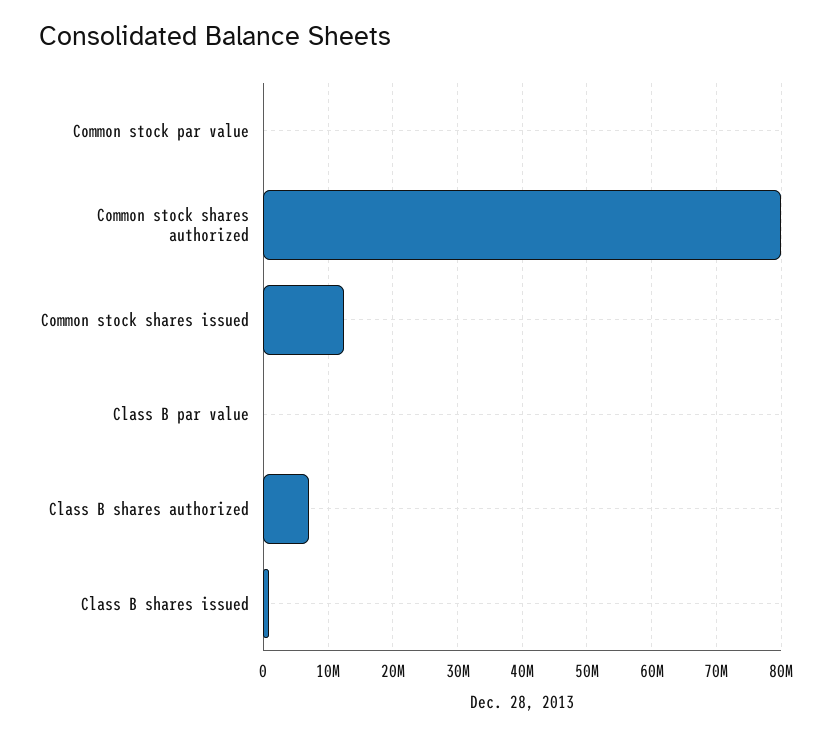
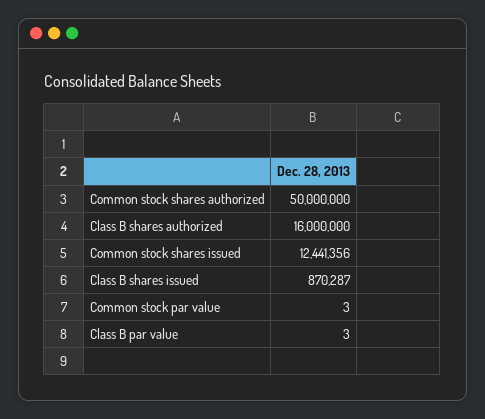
Common stock shares authorized: 80000000 -> 50000000
Class B shares authorized: 7000000 -> 16000000

